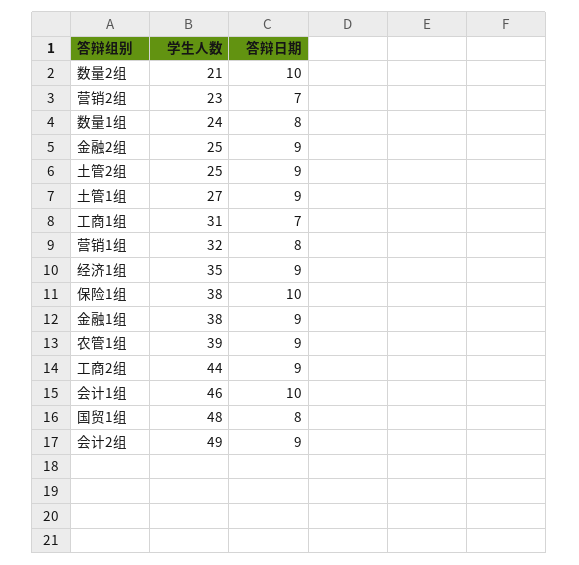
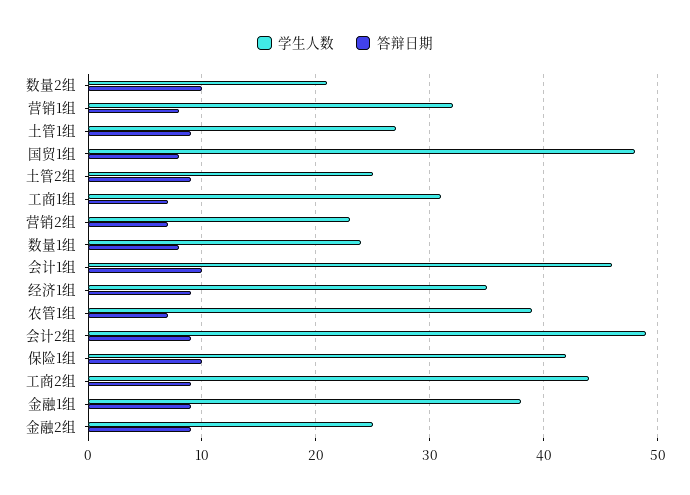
学生人数, 保险1组: 38 -> 42
答辩日期, 农管1组: 9 -> 7

